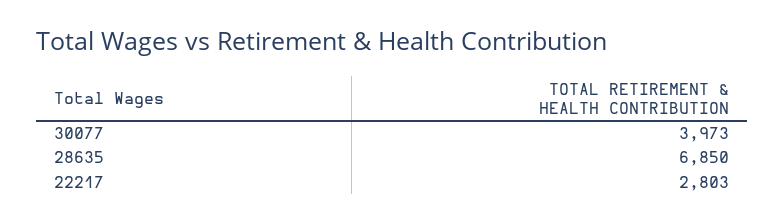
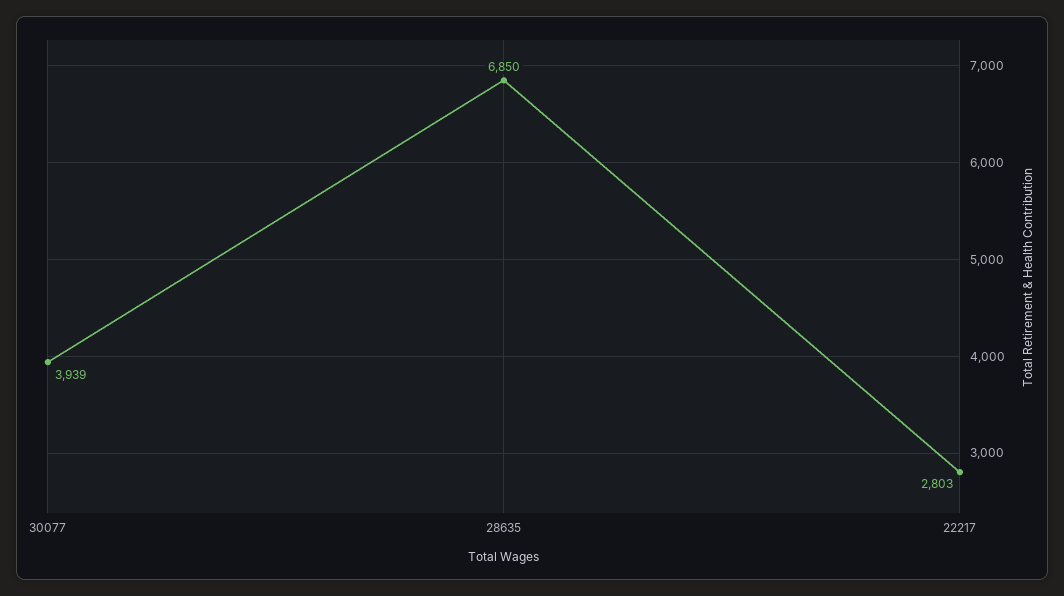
30077: 3973 -> 3939

